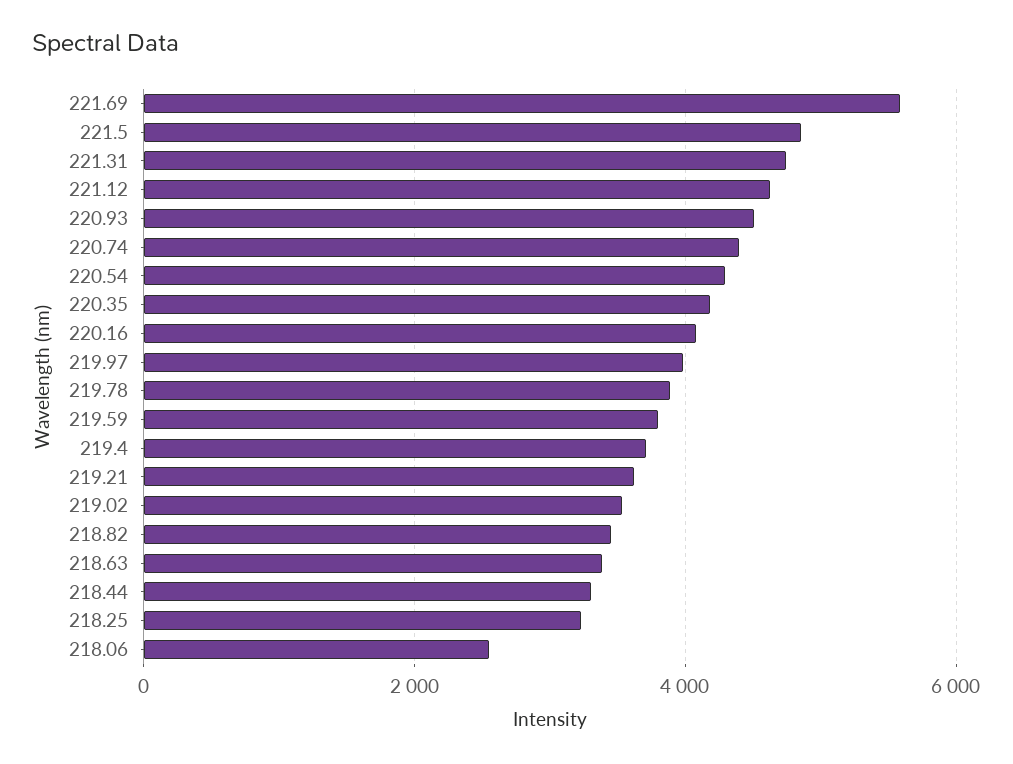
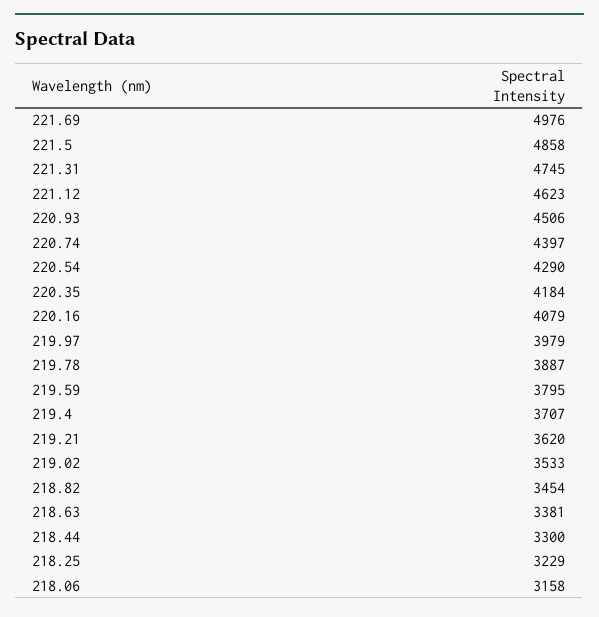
221.69: 5600 -> 4976
218.06: 2600 -> 3158

